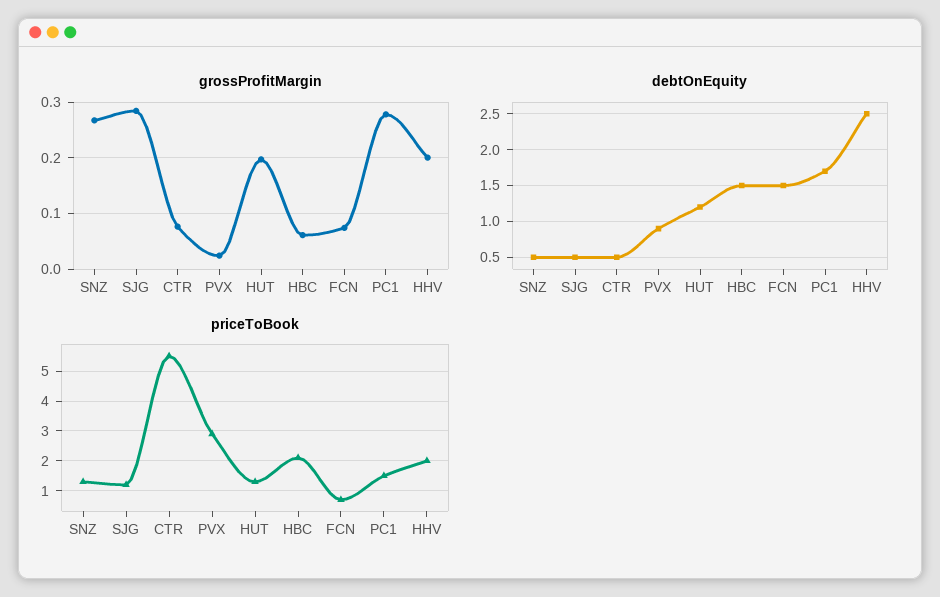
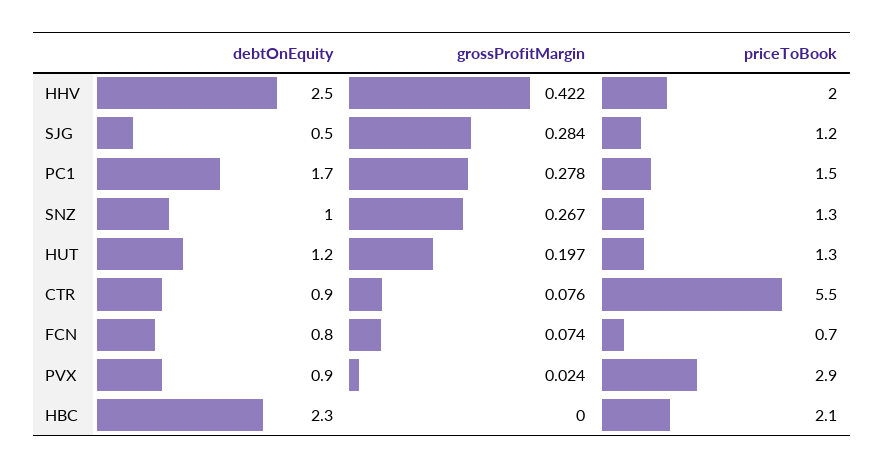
grossProfitMargin, HBC: 0.06 -> 0
grossProfitMargin, HHV: 0.2 -> 0.422
debtOnEquity, SNZ: 0.5 -> 1
debtOnEquity, CTR: 0.5 -> 0.9
debtOnEquity, HBC: 1.5 -> 2.3
debtOnEquity, FCN: 1.5 -> 0.8

